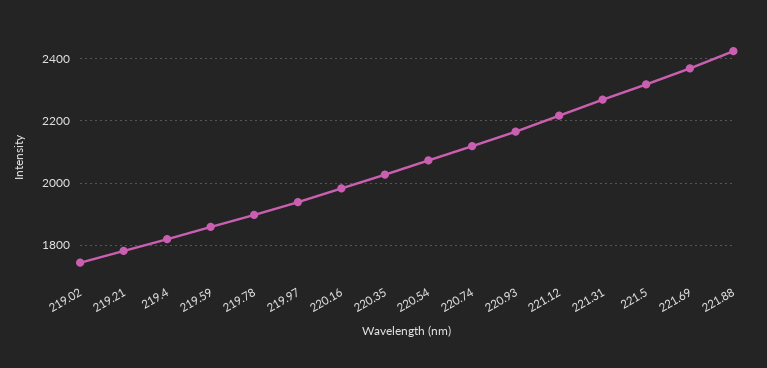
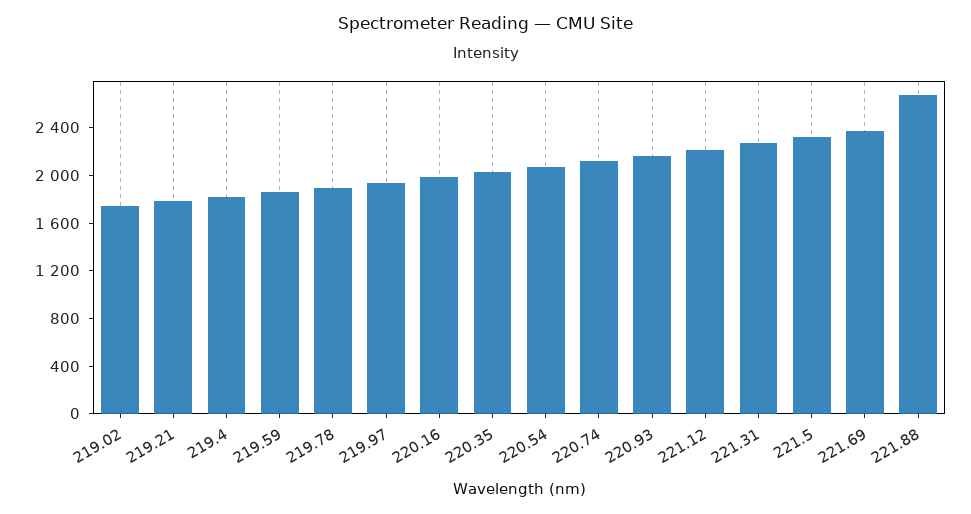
221.88: 2420 -> 2700

